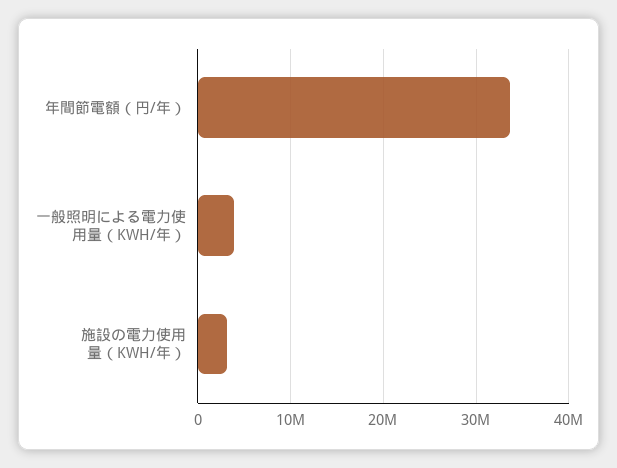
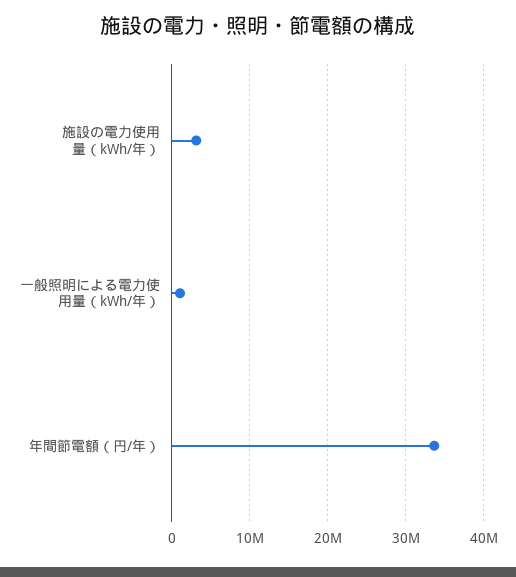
一般照明による電力使用量（KWH/年）: 4000000 -> 1000000

